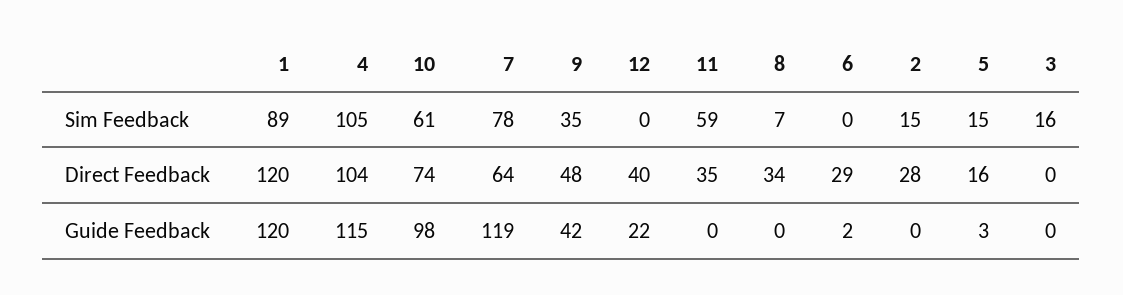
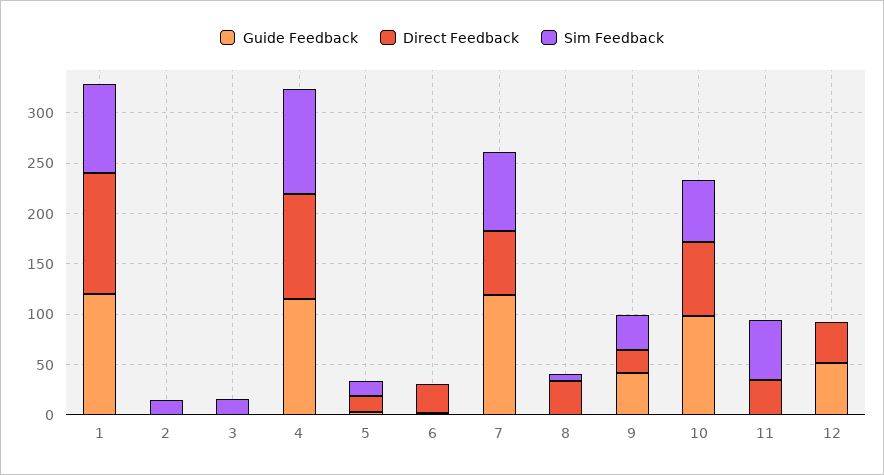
Direct Feedback, 9: 48 -> 20
Direct Feedback, 2: 28 -> 0
Guide Feedback, 12: 22 -> 50

